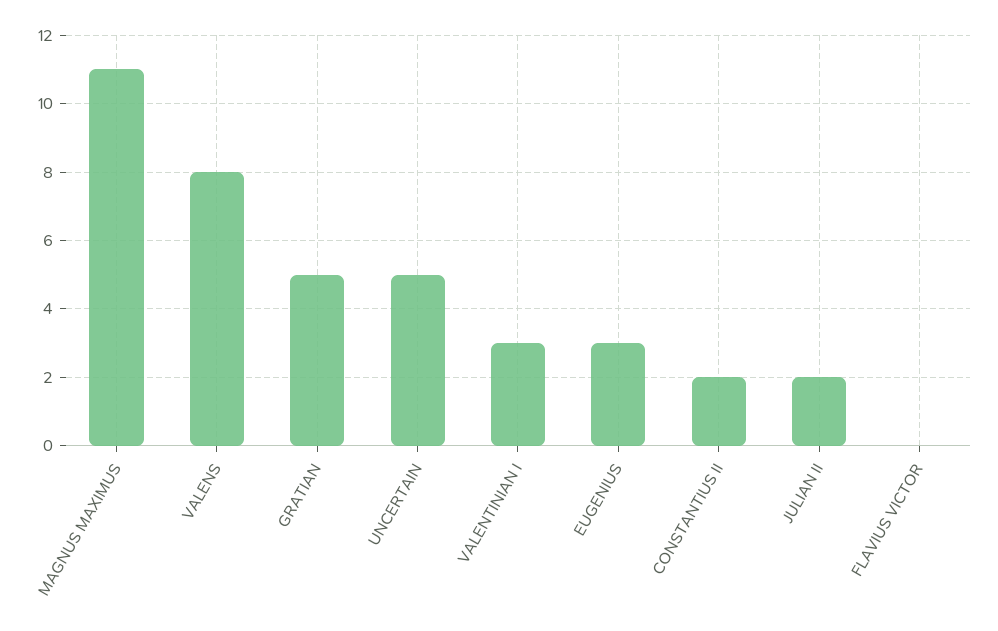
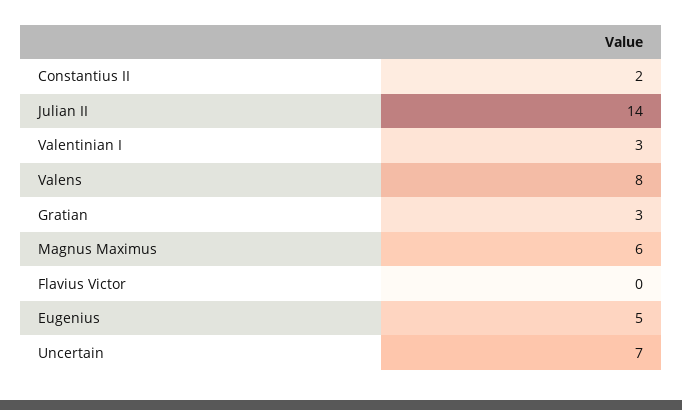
MAGNUS MAXIMUS: 11 -> 6
GRATIAN: 5 -> 3
UNCERTAIN: 5 -> 7
EUGENIUS: 3 -> 5
JULIAN II: 2 -> 14

